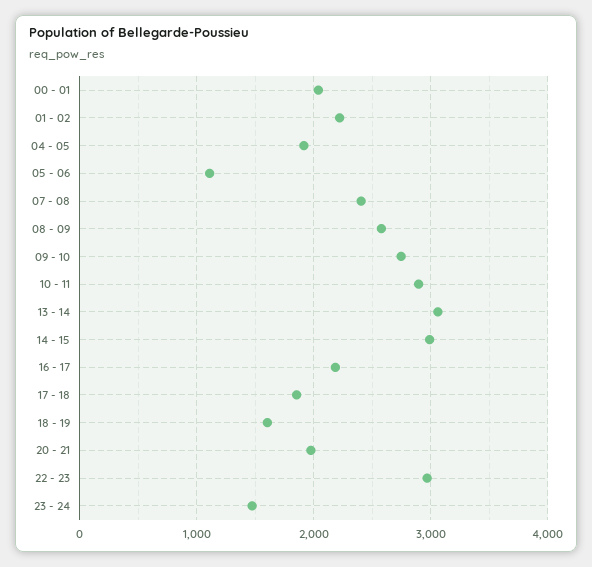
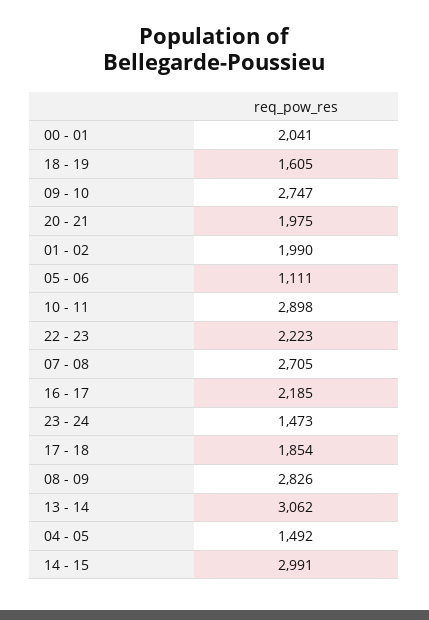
01 - 02: 2200 -> 1990
04 - 05: 1900 -> 1492
07 - 08: 2400 -> 2705
08 - 09: 2600 -> 2826
22 - 23: 3000 -> 2223

